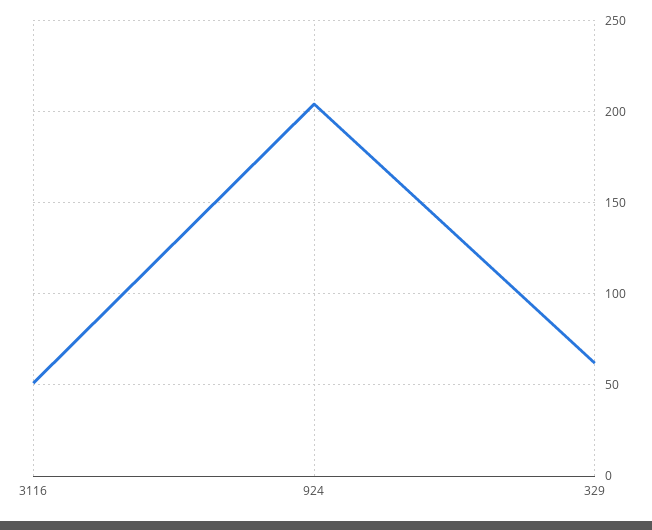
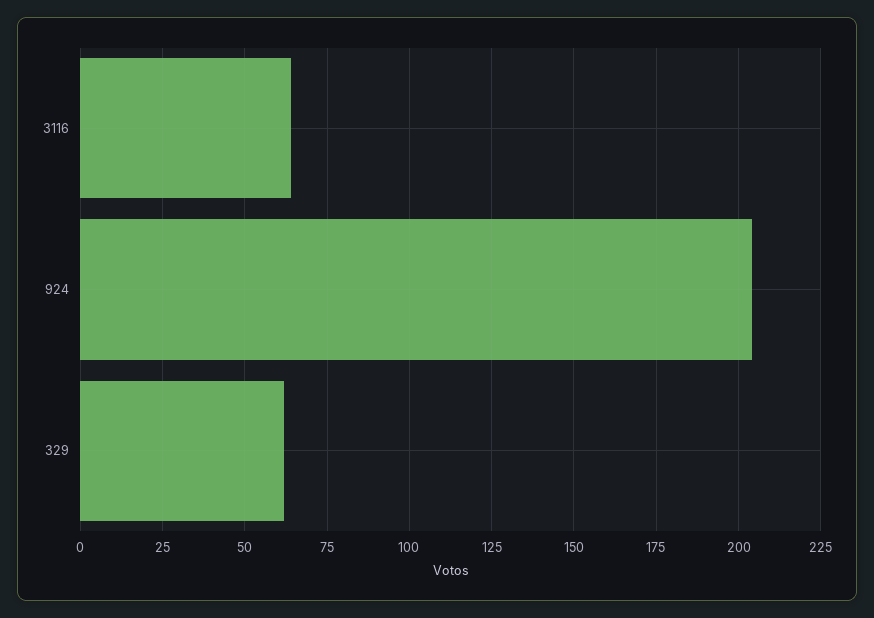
3116: 50 -> 65

